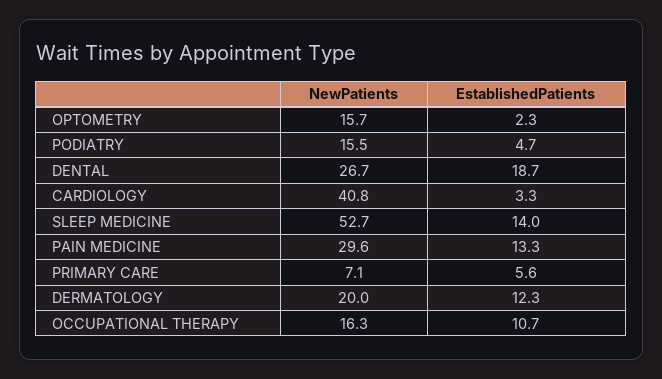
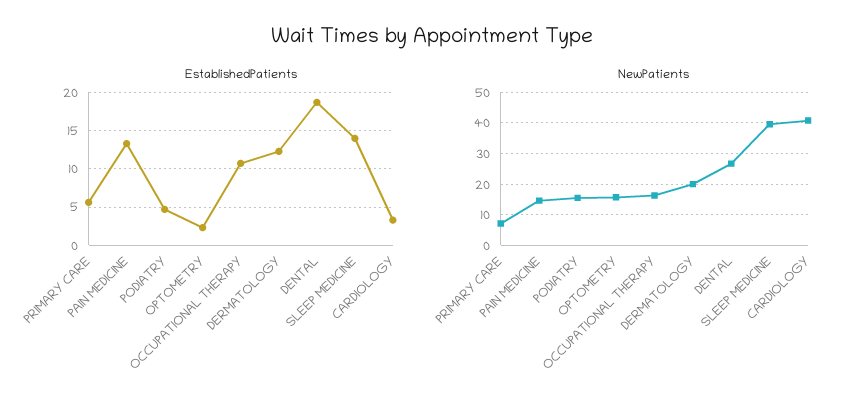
NewPatients, SLEEP MEDICINE: 52.7 -> 40
NewPatients, PAIN MEDICINE: 29.6 -> 14

